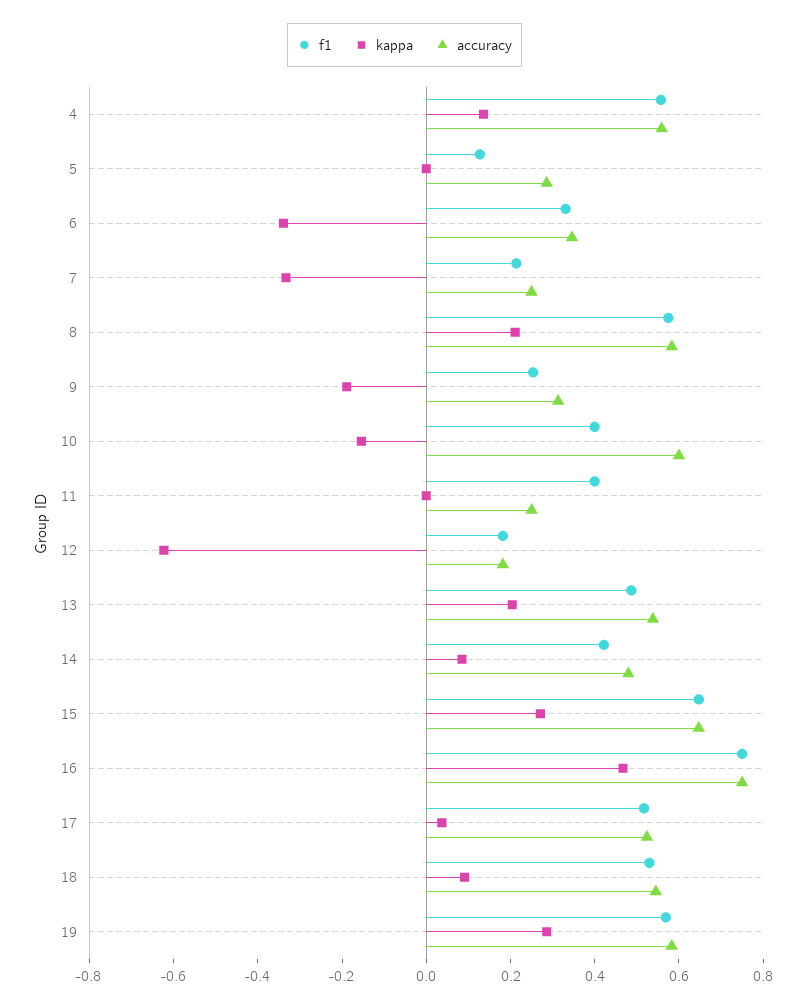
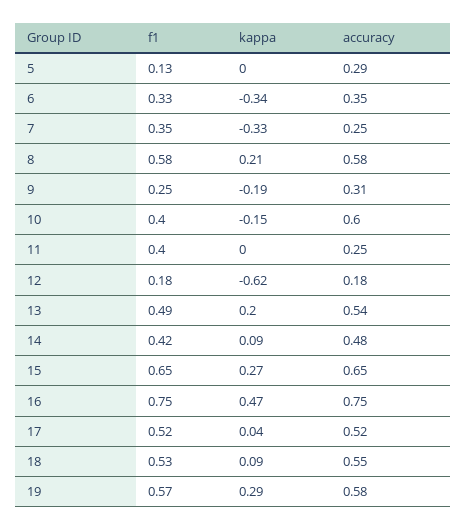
f1, 4: 0.55 -> none
kappa, 4: 0.15 -> none
accuracy, 4: 0.55 -> none
f1, 7: 0.2 -> 0.35

